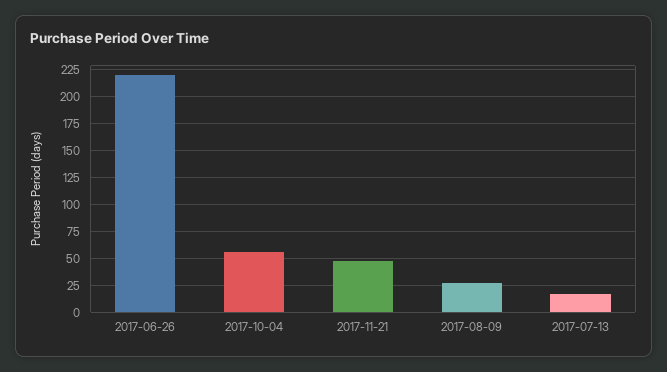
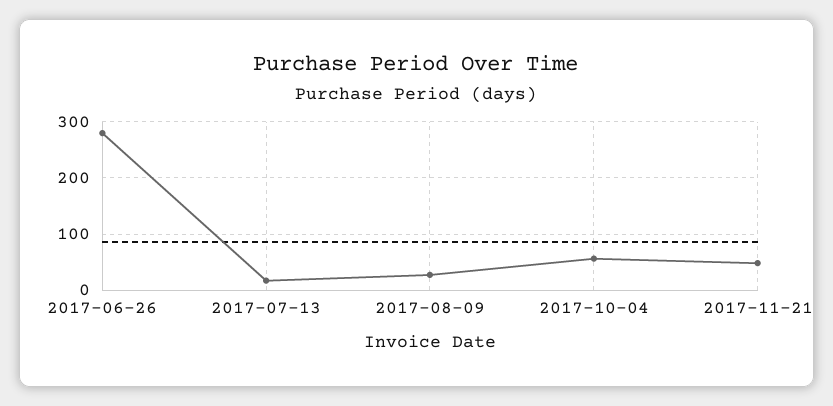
2017-06-26: 225 -> 280

